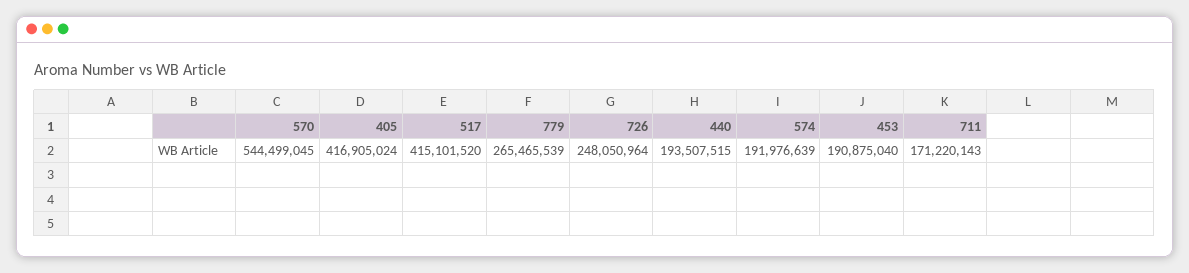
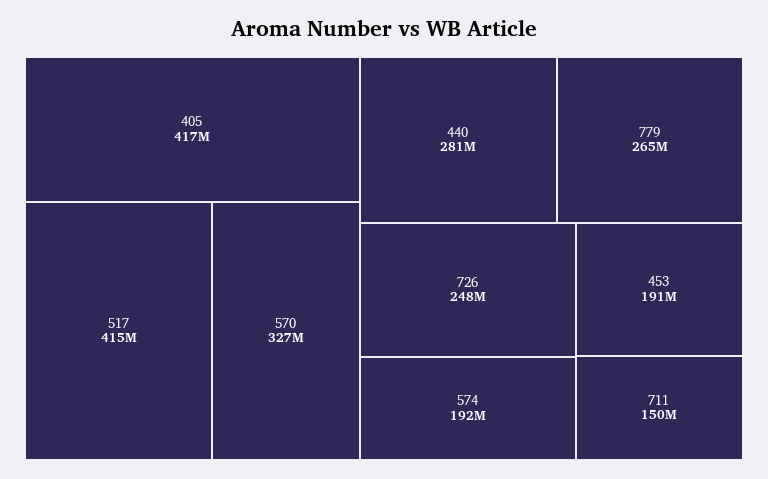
570: 544499045 -> 327000000
440: 193507515 -> 281000000
711: 171220143 -> 150000000

